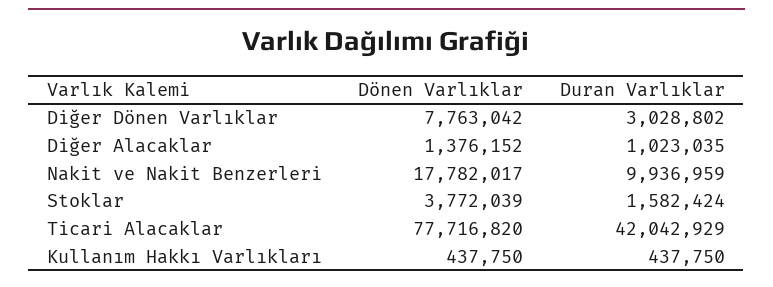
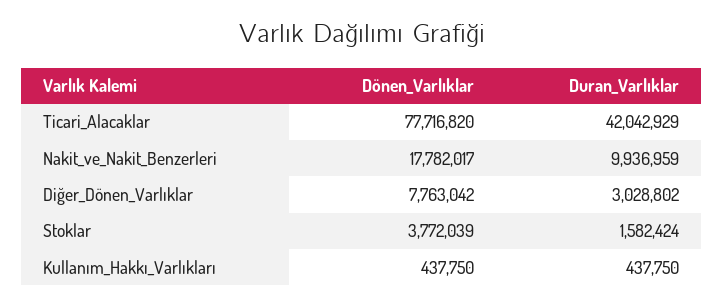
Dönen Varlıklar, Diğer Alacaklar: 1376152 -> none
Duran Varlıklar, Diğer Alacaklar: 1023035 -> none

